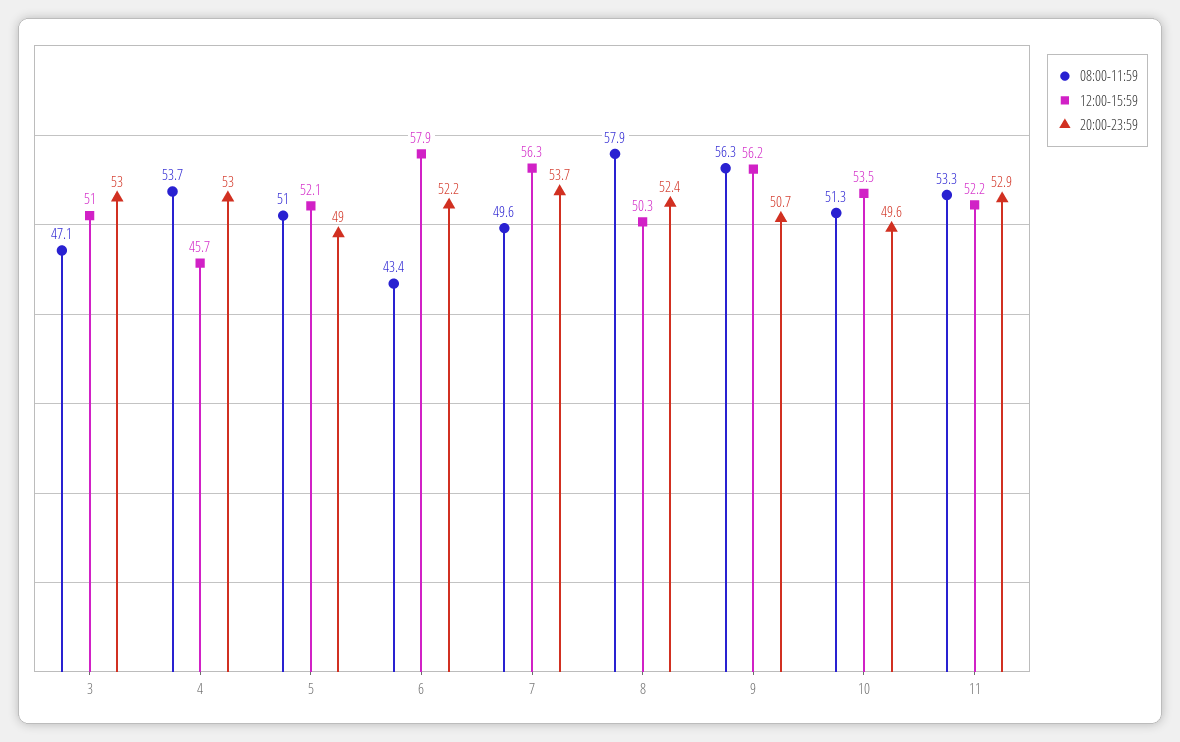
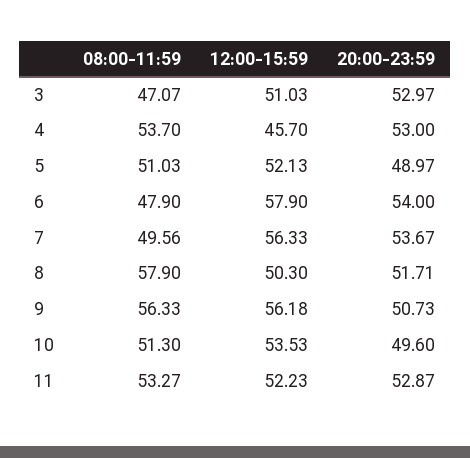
08:00-11:59, 6: 43.4 -> 47.9
20:00-23:59, 6: 52.2 -> 54
20:00-23:59, 8: 52.4 -> 51.71

